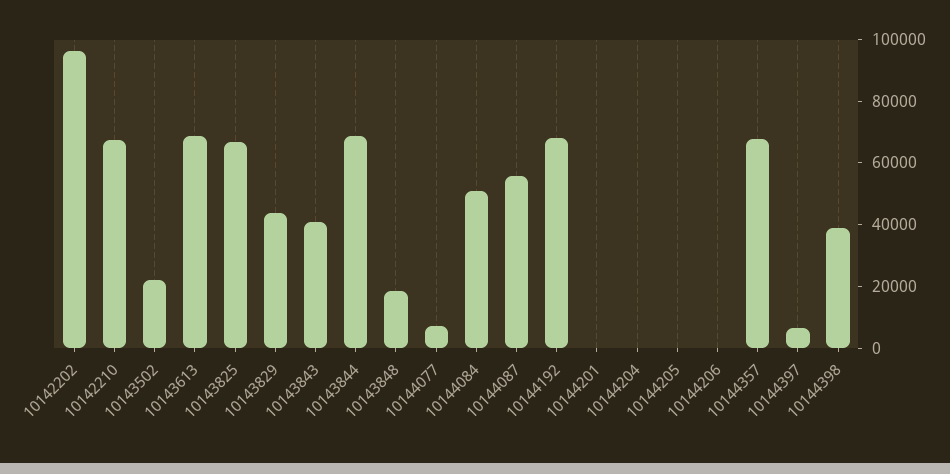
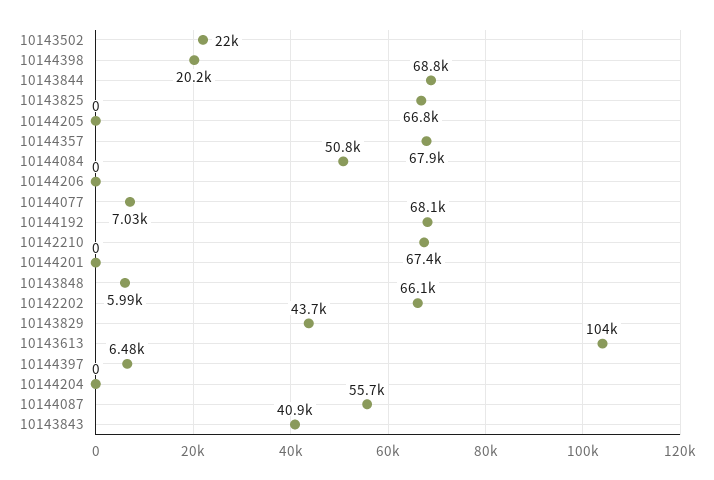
10142202: 95000 -> 66100
10143613: 70000 -> 104000
10143848: 20000 -> 5990
10144398: 40000 -> 20200

